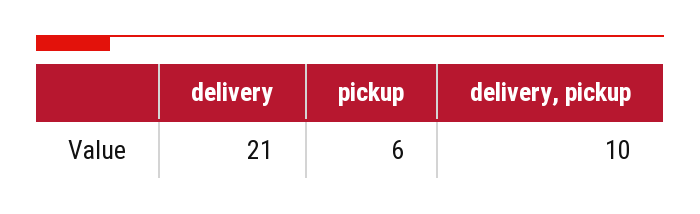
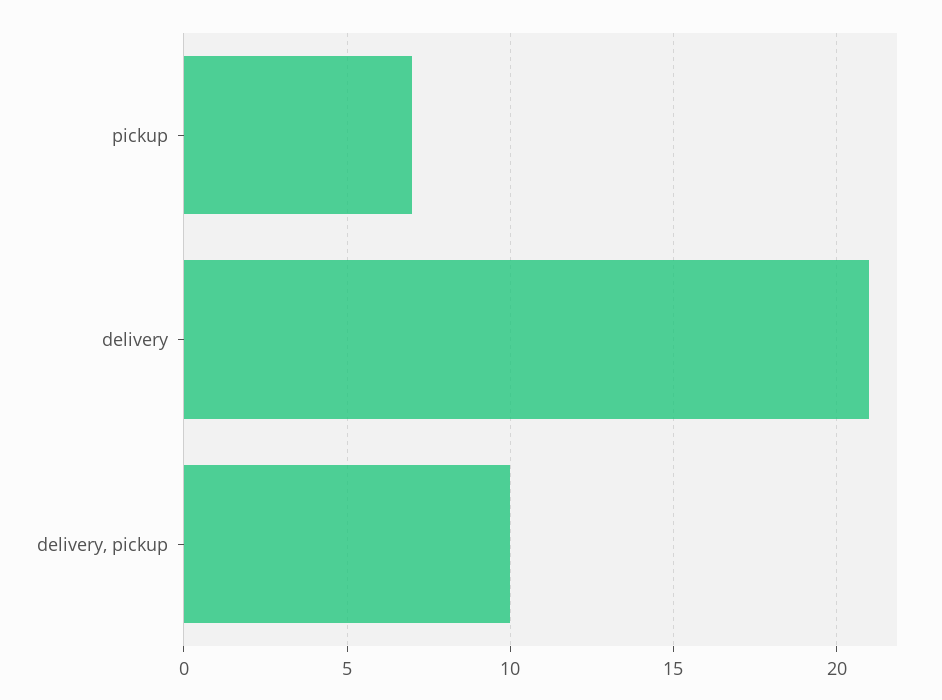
pickup: 6 -> 7

